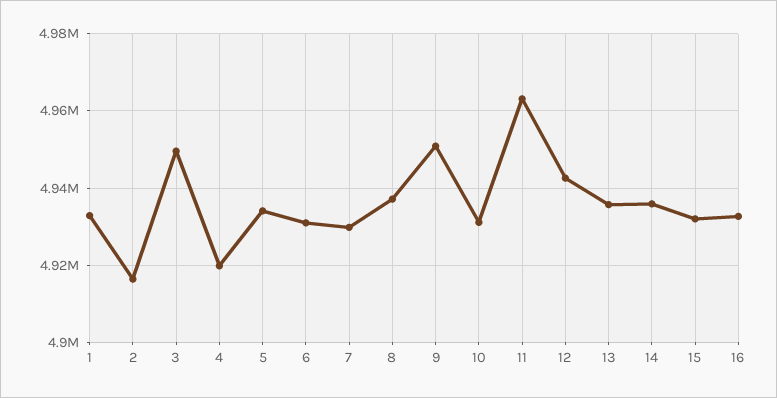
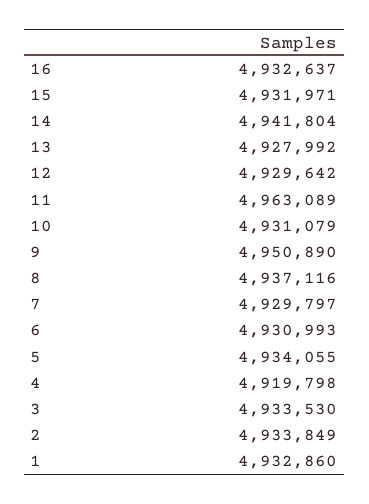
2: 4916000 -> 4933849
3: 4950000 -> 4933530
12: 4942000 -> 4929642
13: 4936000 -> 4927992
14: 4936000 -> 4941804

